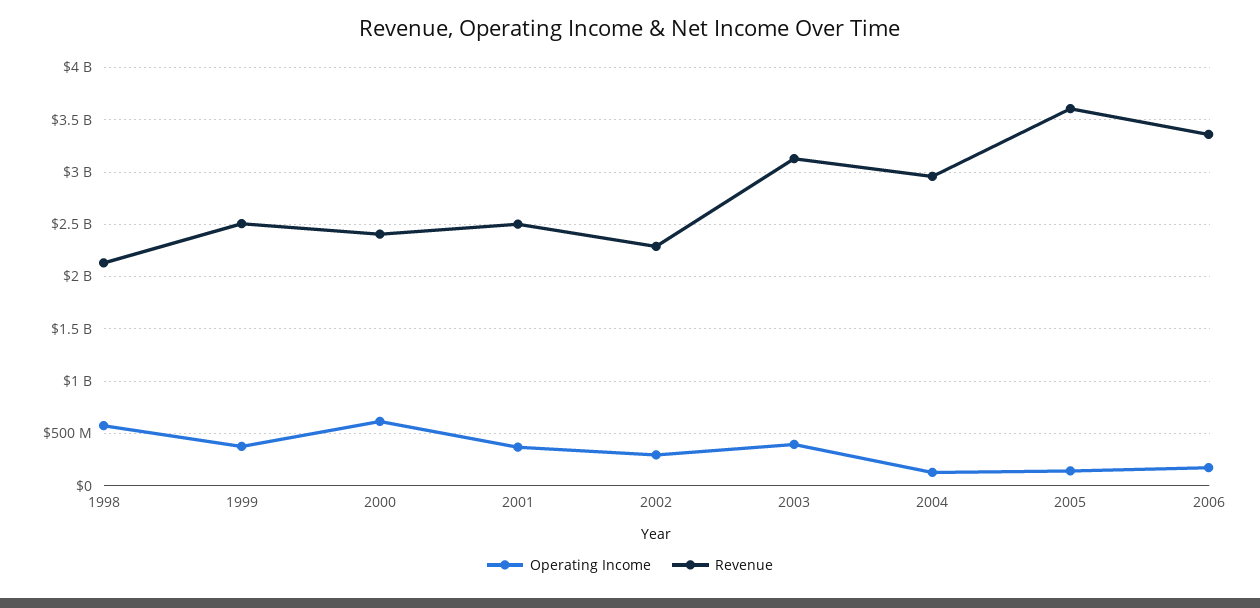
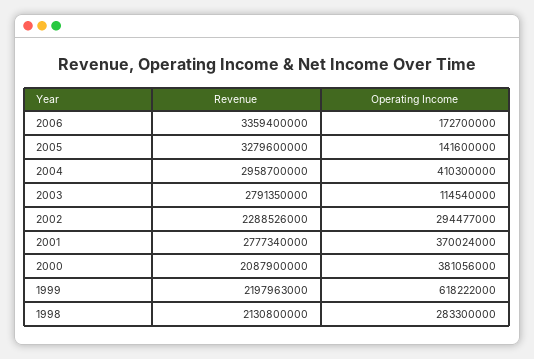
Operating Income, 1998: 600000000 -> 283300000
Operating Income, 1999: 400000000 -> 618222000
Revenue, 1999: 2500000000 -> 2197963000
Operating Income, 2000: 600000000 -> 381056000
Revenue, 2000: 2400000000 -> 2087900000
Revenue, 2001: 2500000000 -> 2777340000
Operating Income, 2003: 400000000 -> 114540000
Revenue, 2003: 3100000000 -> 2791350000
Operating Income, 2004: 100000000 -> 410300000
Revenue, 2005: 3600000000 -> 3279600000

